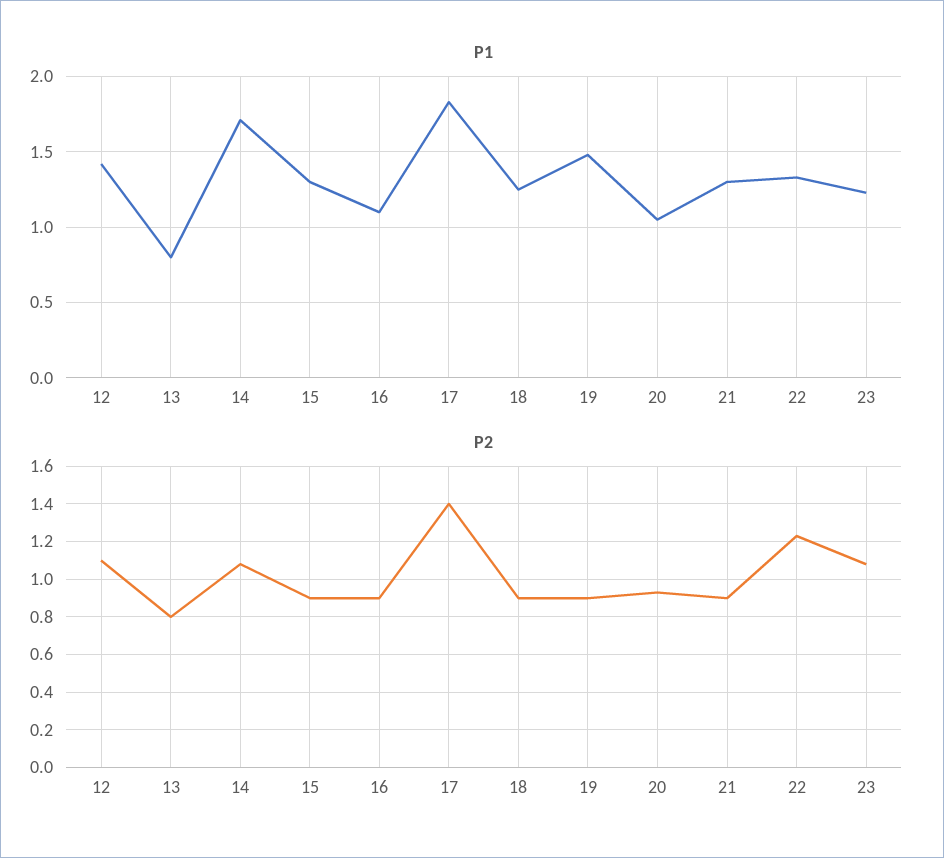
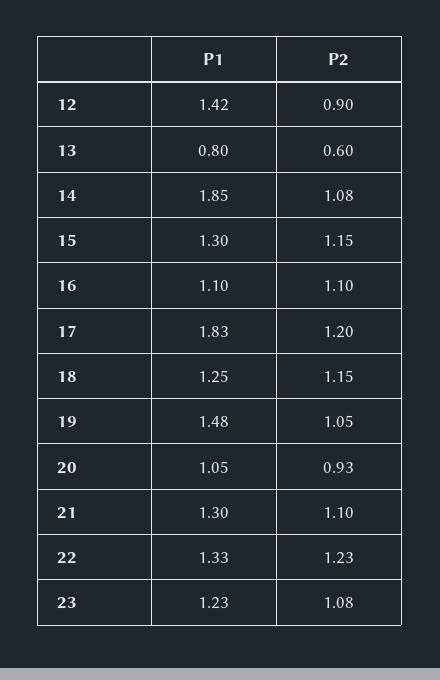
P1, 14: 1.7 -> 1.85
P2, 12: 1.1 -> 0.9
P2, 13: 0.8 -> 0.6
P2, 15: 0.9 -> 1.15
P2, 16: 0.9 -> 1.1
P2, 17: 1.4 -> 1.2
P2, 18: 0.9 -> 1.15
P2, 19: 0.9 -> 1.05
P2, 21: 0.9 -> 1.1

